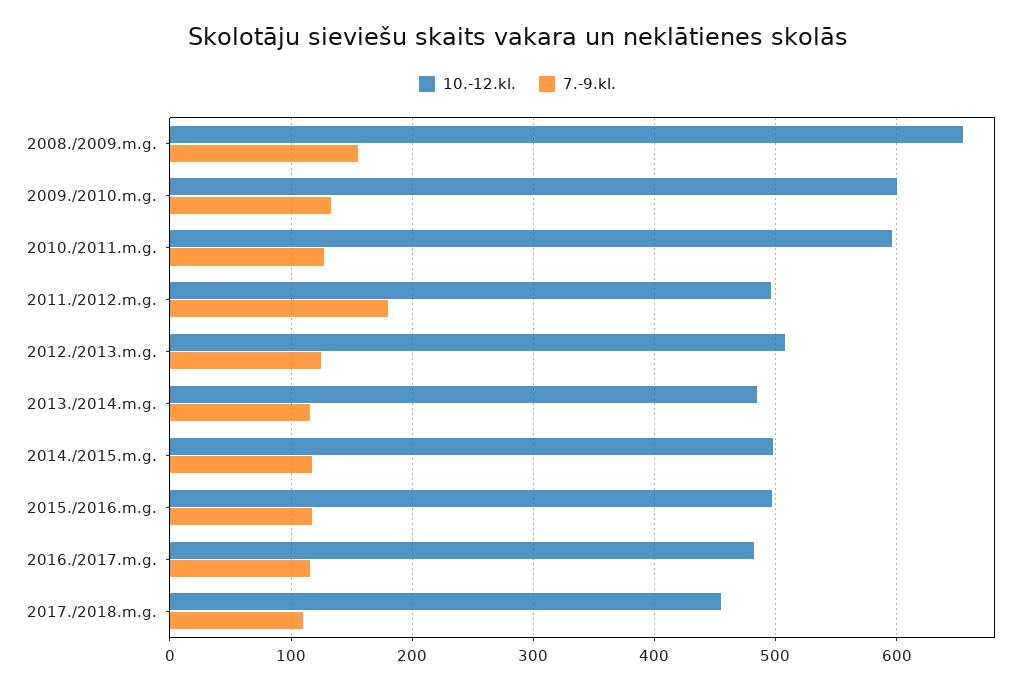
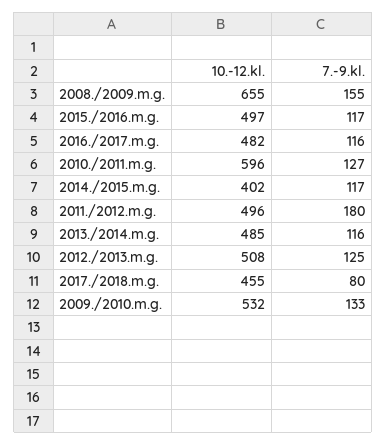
10.-12.kl., 2009./2010.m.g.: 600 -> 532
10.-12.kl., 2014./2015.m.g.: 500 -> 402
7.-9.kl., 2017./2018.m.g.: 110 -> 80

